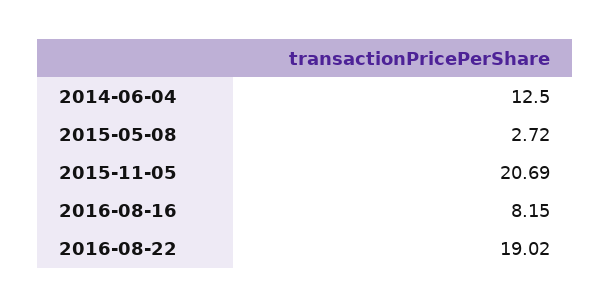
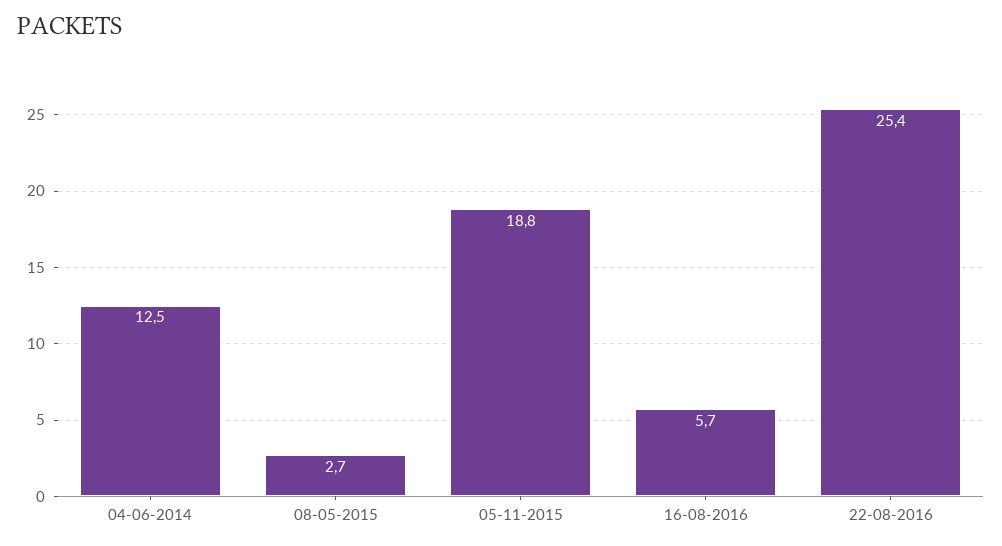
2015-11-05: 20.69 -> 18.8
2016-08-16: 8.15 -> 5.7
2016-08-22: 19.02 -> 25.4

